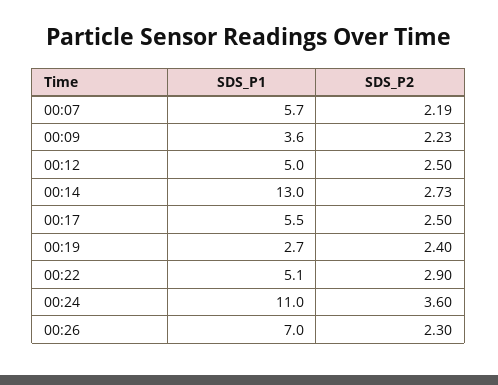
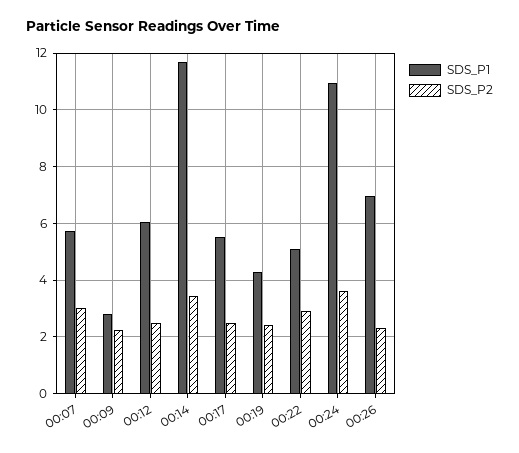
SDS_P2, 00:07: 2.19 -> 3
SDS_P1, 00:09: 3.6 -> 2.75
SDS_P1, 00:12: 5 -> 6
SDS_P1, 00:14: 13 -> 11.75
SDS_P2, 00:14: 2.73 -> 3.5
SDS_P1, 00:19: 2.7 -> 4.25

